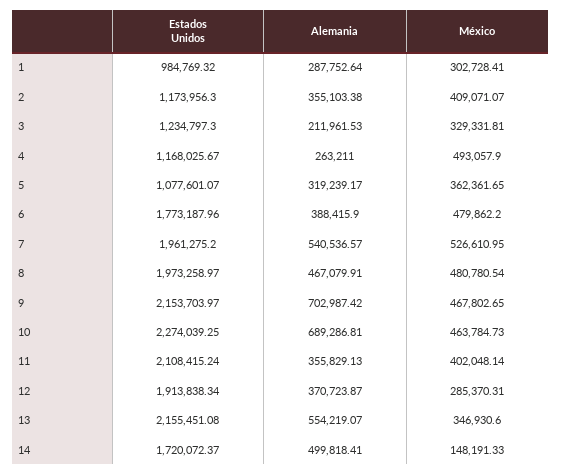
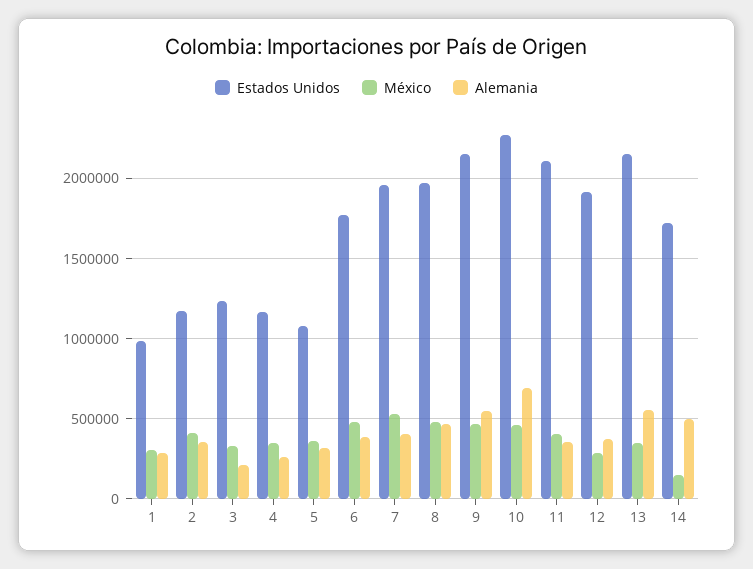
México, 4: 493057.9 -> 350000
Alemania, 7: 540536.57 -> 400000
Alemania, 9: 702987.42 -> 550000

